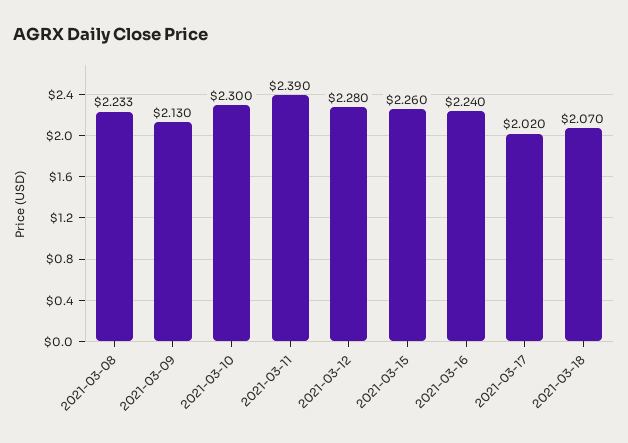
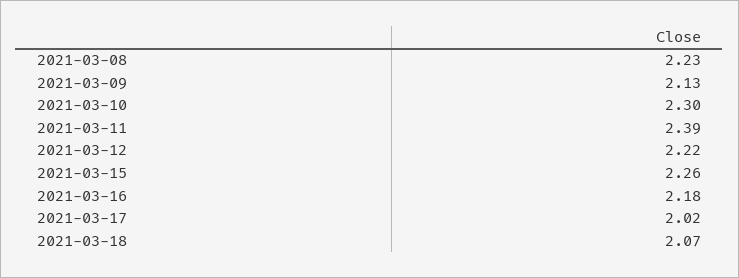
2021-03-12: 2.28 -> 2.22
2021-03-16: 2.24 -> 2.18

